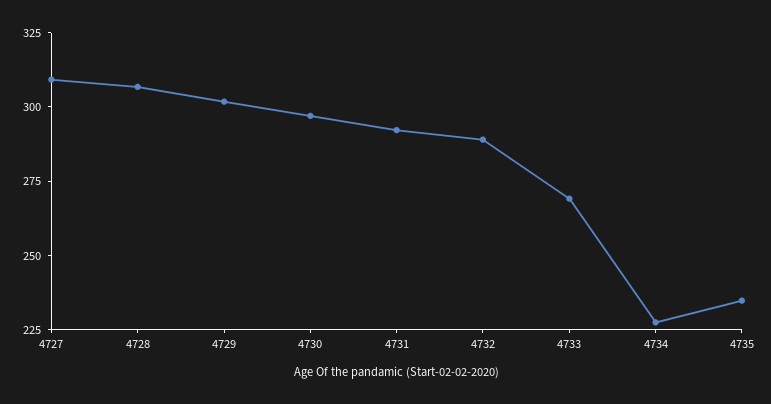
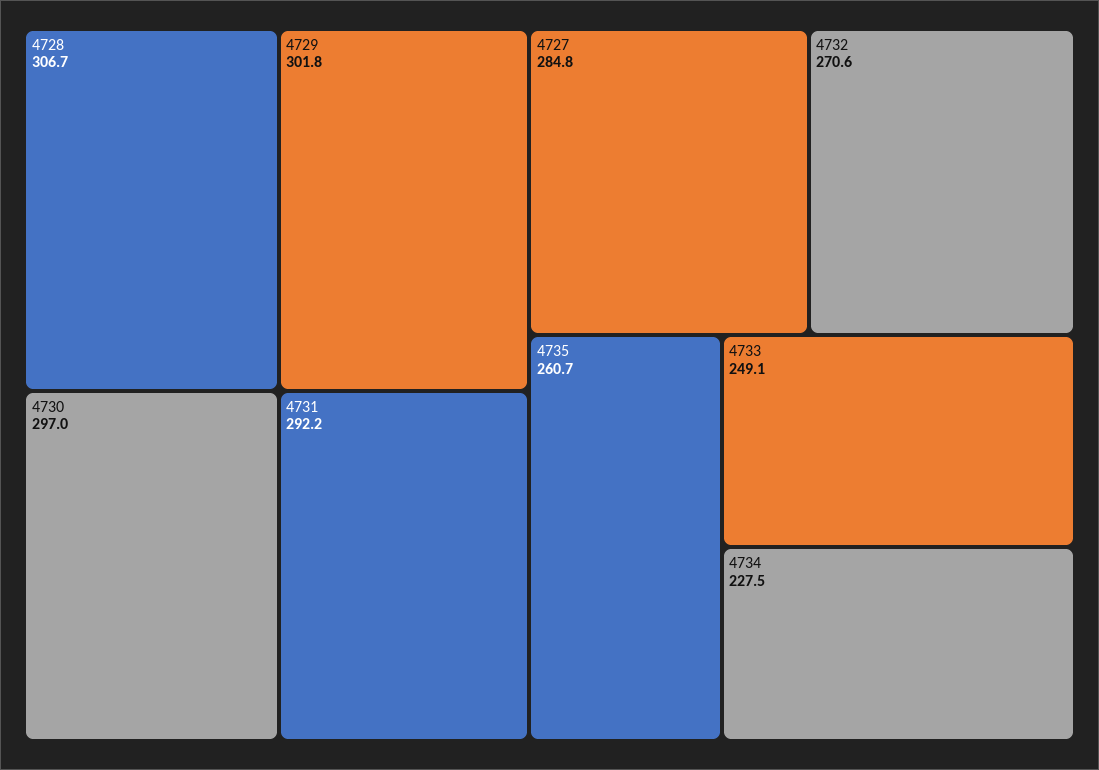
4727: 310 -> 284.8
4732: 290 -> 270.6
4733: 270 -> 249.1
4735: 235 -> 260.7

